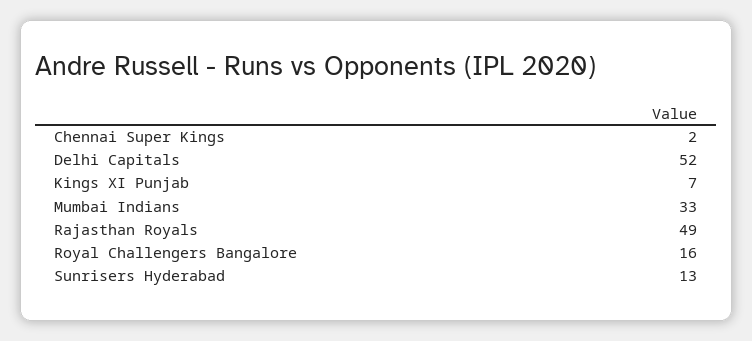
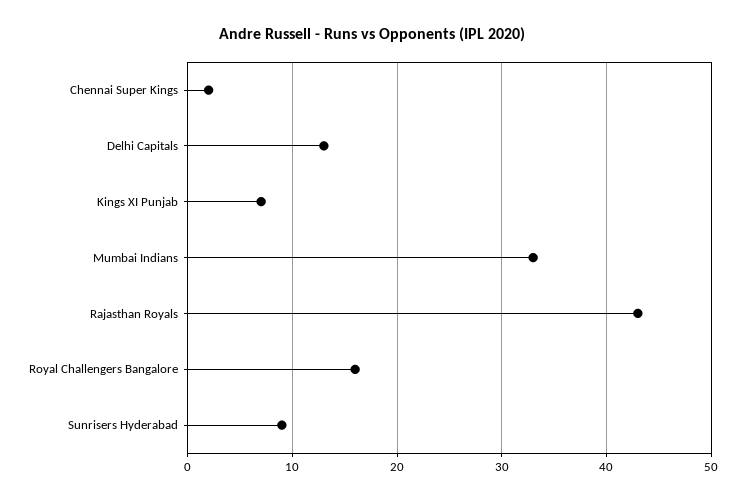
Delhi Capitals: 52 -> 13
Rajasthan Royals: 49 -> 43
Sunrisers Hyderabad: 13 -> 9

